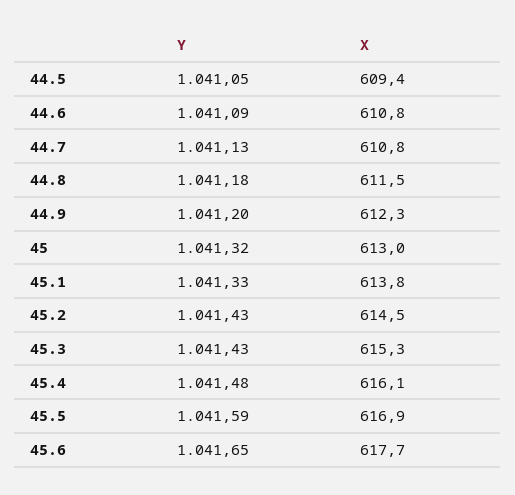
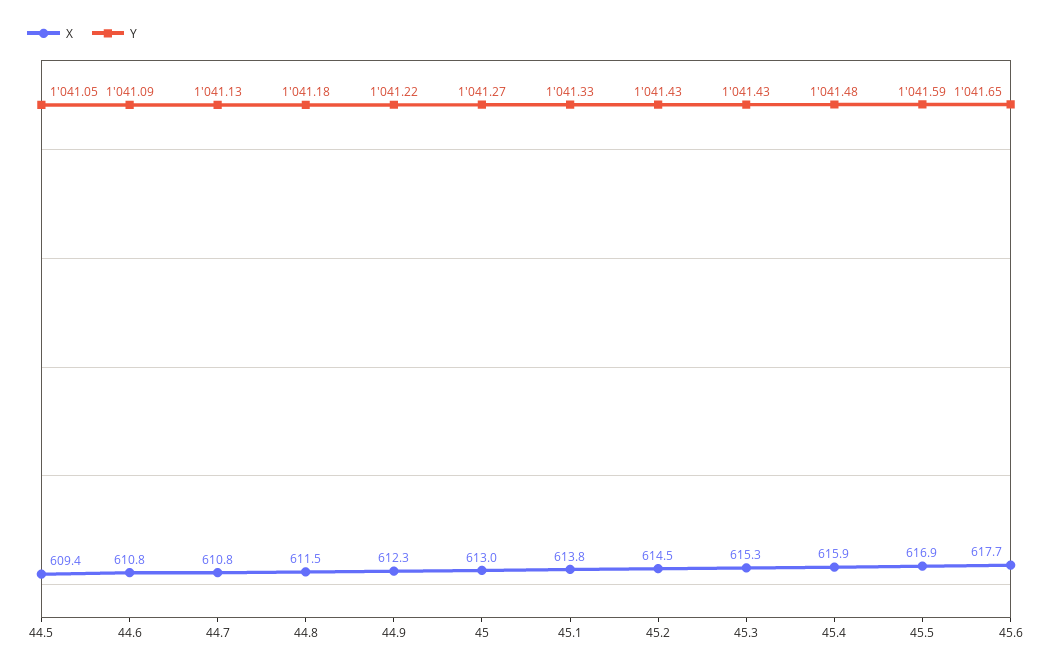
Y, 44.9: 1041.2 -> 1041.22
Y, 45: 1041.32 -> 1041.27
X, 45.4: 616.1 -> 615.9

